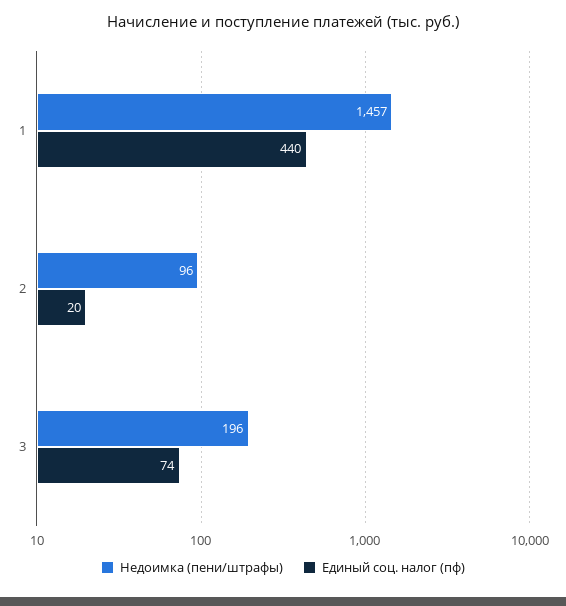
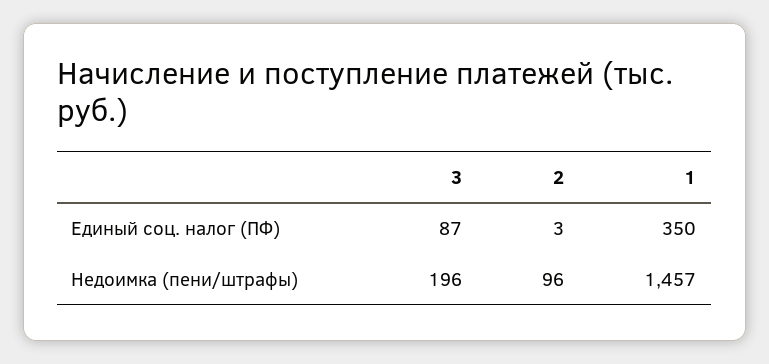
Единый соц. налог (пф), 1: 440 -> 350
Единый соц. налог (пф), 2: 20 -> 3
Единый соц. налог (пф), 3: 74 -> 87

